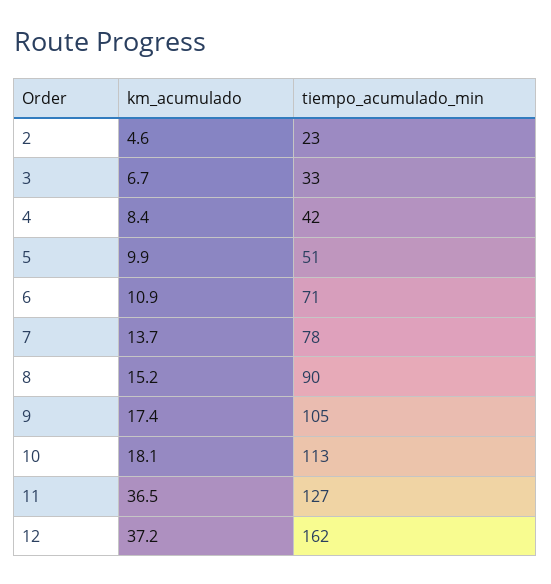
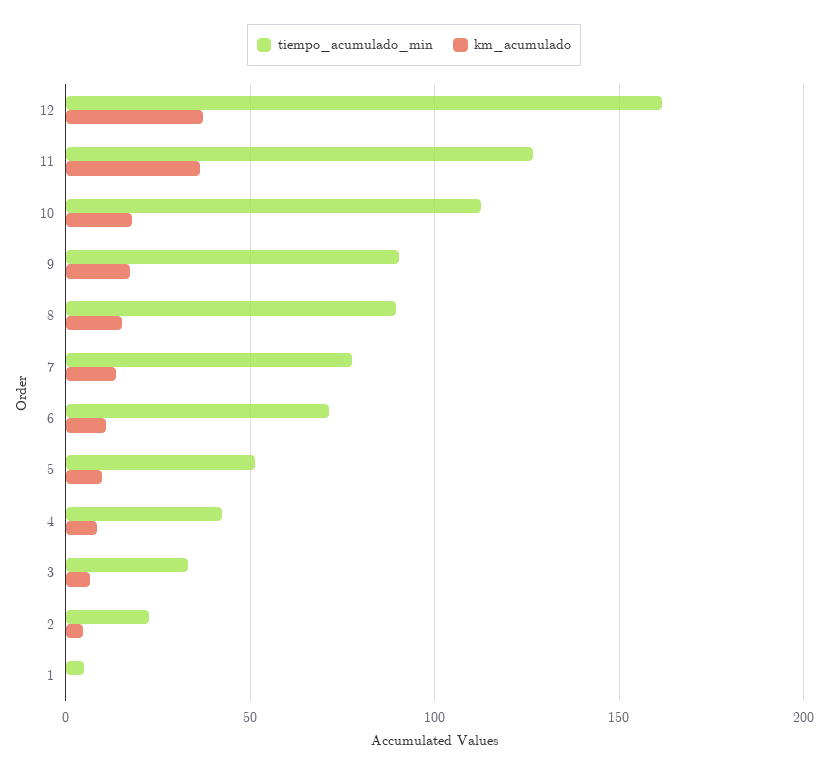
tiempo_acumulado_min, 9: 105 -> 90
tiempo_acumulado_min, 1: none -> 5
km_acumulado, 1: none -> 0

